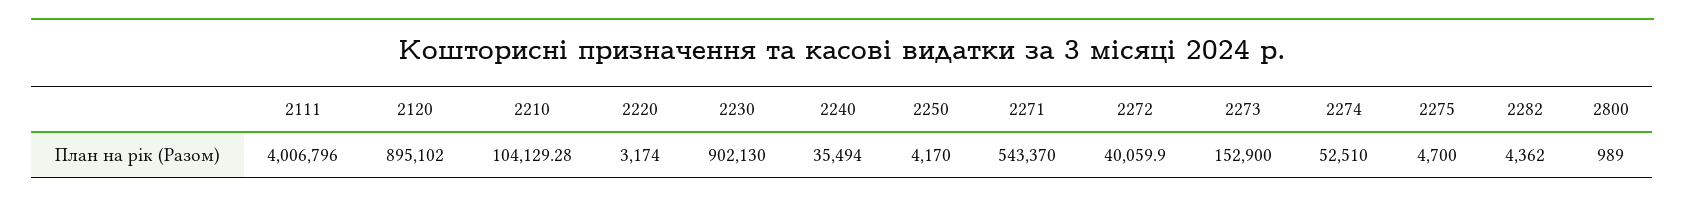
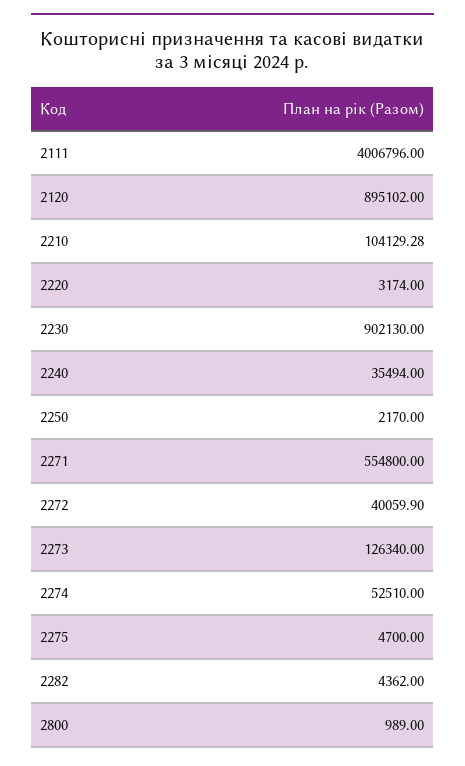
2250: 4170 -> 2170
2271: 543370 -> 554800
2273: 152900 -> 126340

